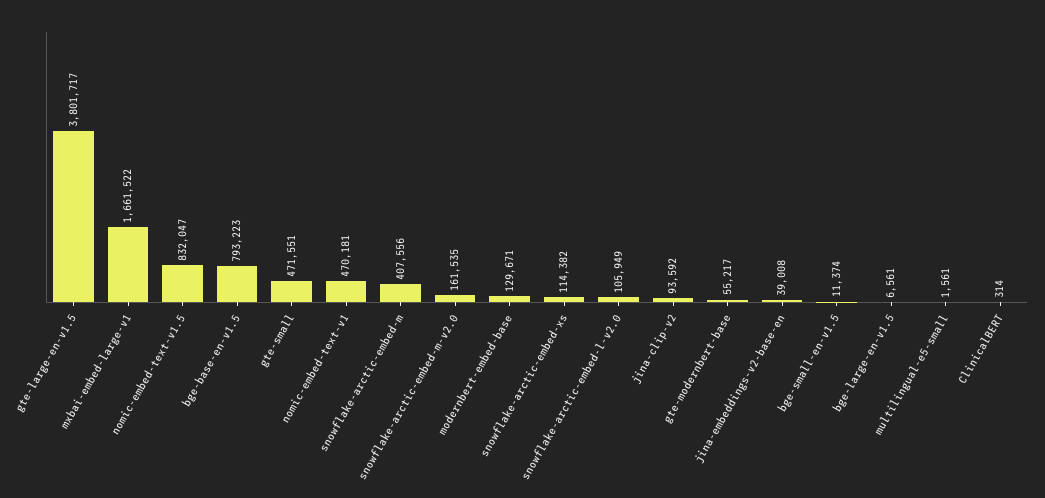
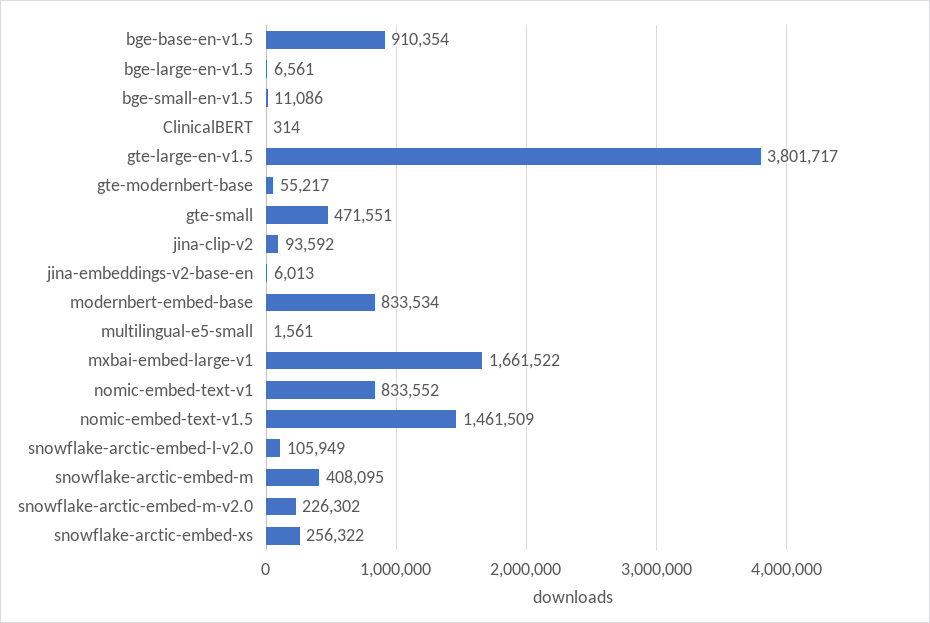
nomic-embed-text-v1.5: 832047 -> 1461509
bge-base-en-v1.5: 793223 -> 910354
nomic-embed-text-v1: 470181 -> 833552
snowflake-arctic-embed-m: 407556 -> 408095
snowflake-arctic-embed-m-v2.0: 161535 -> 226302
modernbert-embed-base: 129671 -> 833534
snowflake-arctic-embed-xs: 114382 -> 256322
jina-embeddings-v2-base-en: 39008 -> 6013
bge-small-en-v1.5: 11374 -> 11086

